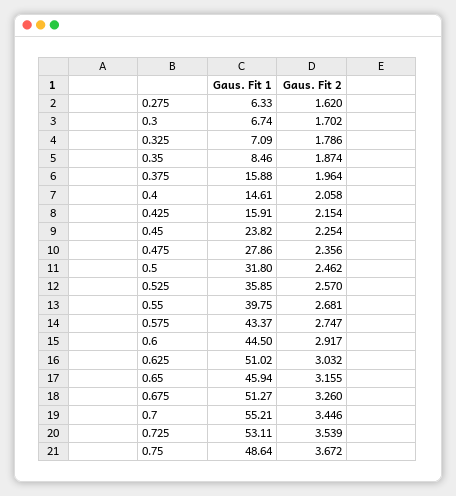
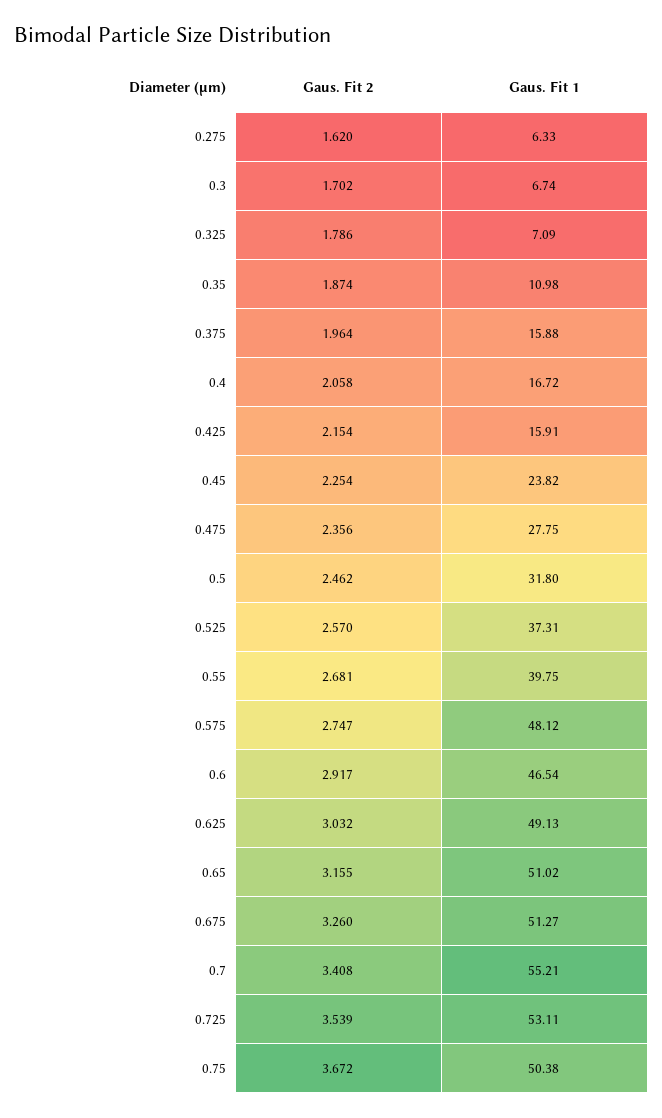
Gaus. Fit 1, 0.35: 8.46 -> 10.98
Gaus. Fit 1, 0.4: 14.61 -> 16.72
Gaus. Fit 1, 0.475: 27.86 -> 27.75
Gaus. Fit 1, 0.525: 35.85 -> 37.31
Gaus. Fit 1, 0.575: 43.37 -> 48.12
Gaus. Fit 1, 0.6: 44.5 -> 46.54
Gaus. Fit 1, 0.625: 51.02 -> 49.13
Gaus. Fit 1, 0.65: 45.94 -> 51.02
Gaus. Fit 2, 0.7: 3.446 -> 3.408
Gaus. Fit 1, 0.75: 48.64 -> 50.38

